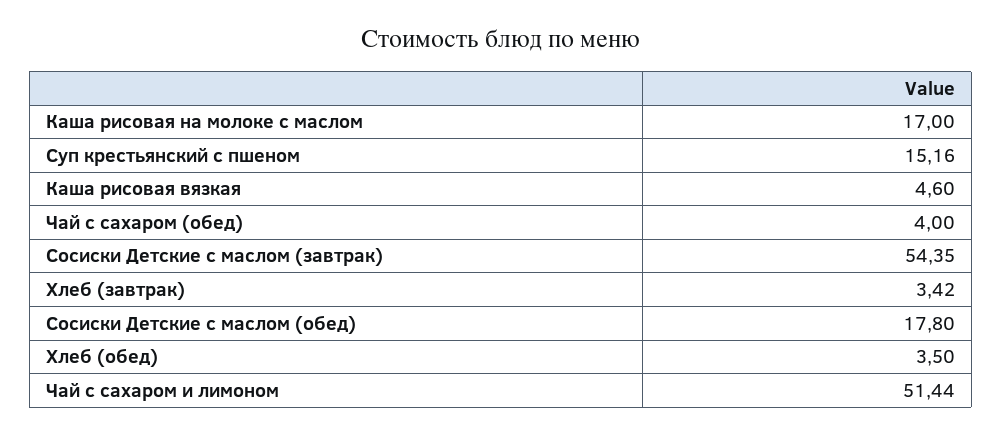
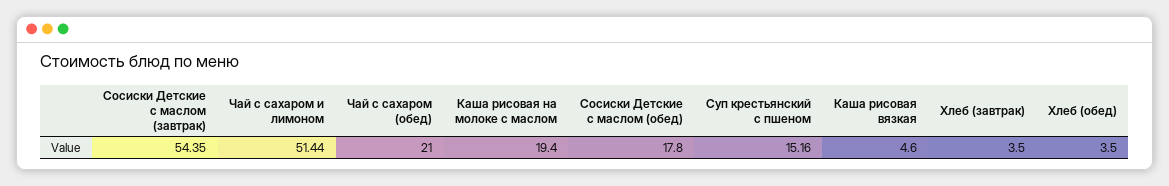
Каша рисовая на молоке с маслом: 17 -> 19.4
Чай с сахаром (обед): 4 -> 21
Хлеб (завтрак): 3.42 -> 3.5

